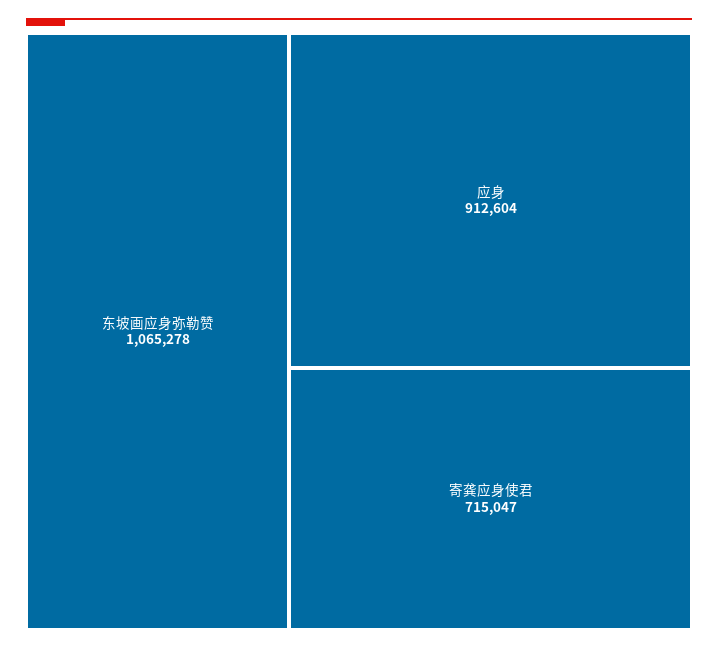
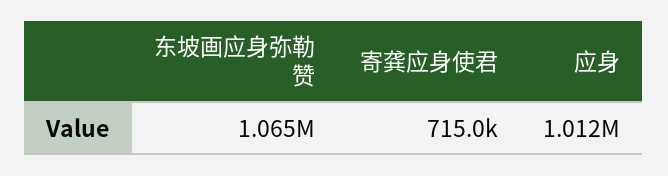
应身: 912604 -> 1012000

